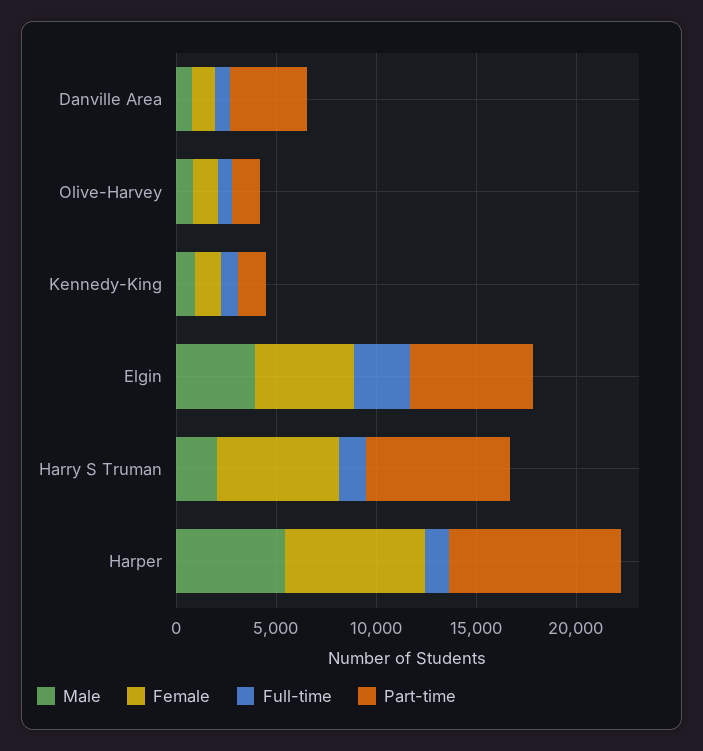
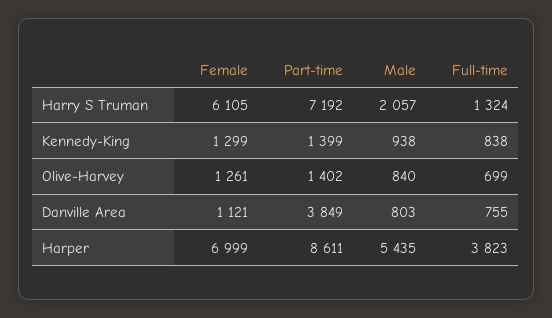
Male, Elgin: 4000 -> none
Female, Elgin: 5000 -> none
Full-time, Elgin: 3000 -> none
Part-time, Elgin: 6000 -> none
Full-time, Harper: 1000 -> 3823

